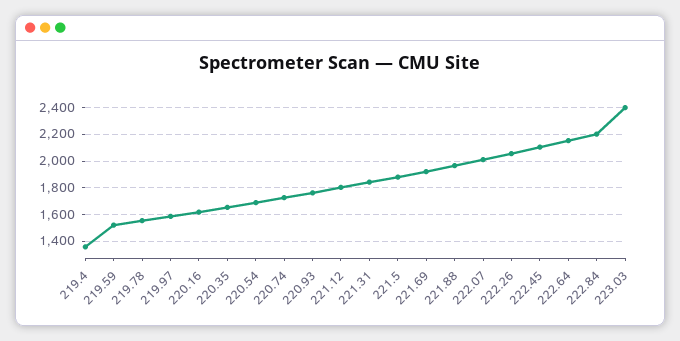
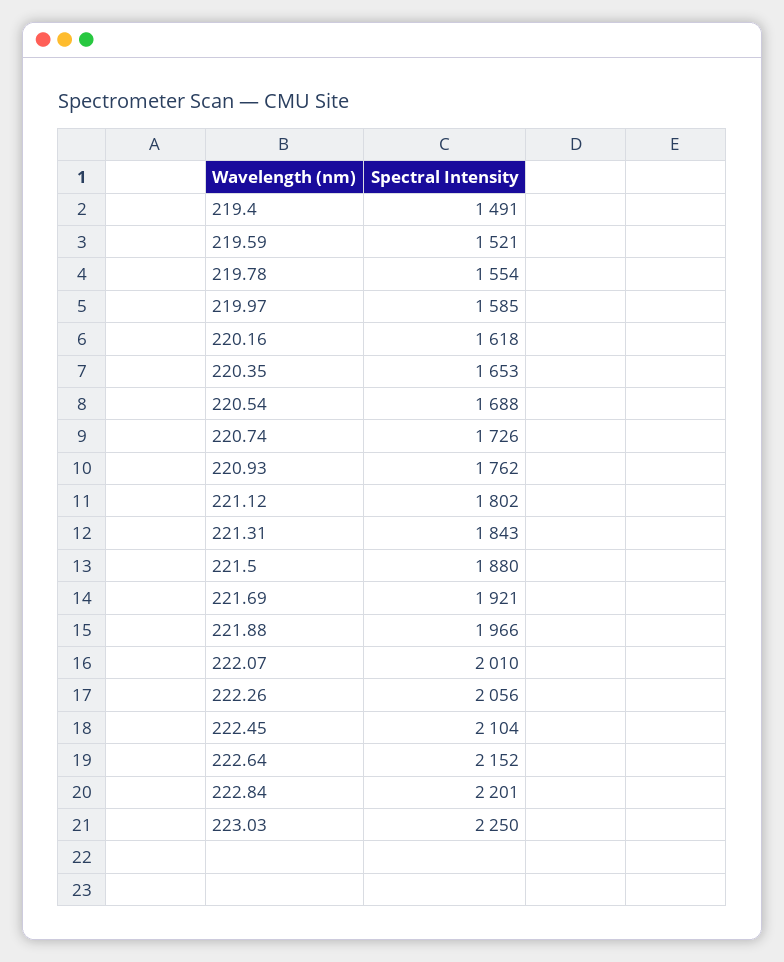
219.4: 1350 -> 1491
223.03: 2400 -> 2250

